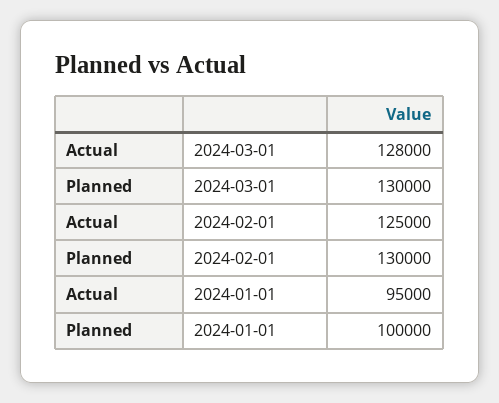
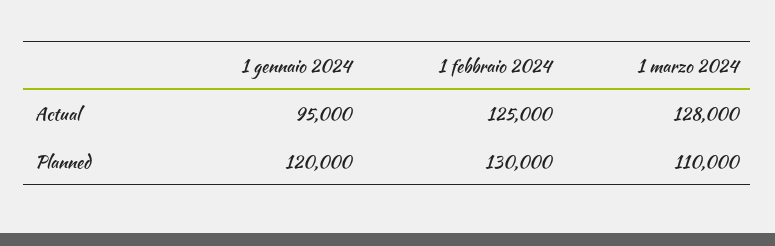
Planned, 2024-03-01: 130000 -> 110000
Planned, 2024-01-01: 100000 -> 120000

